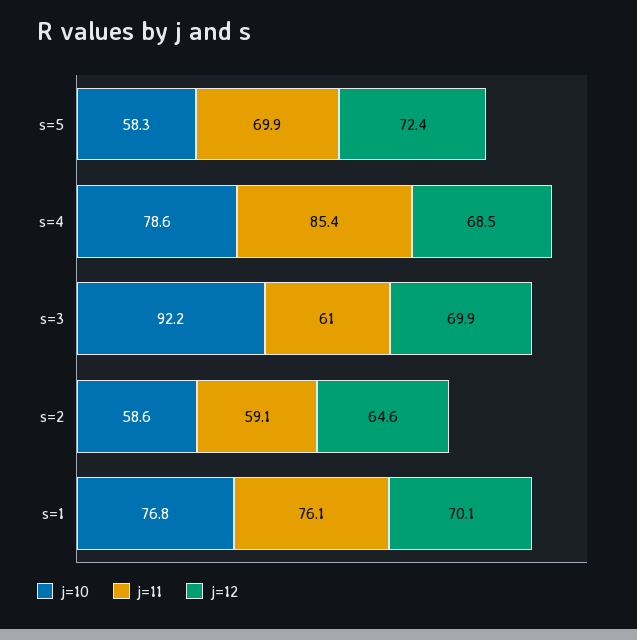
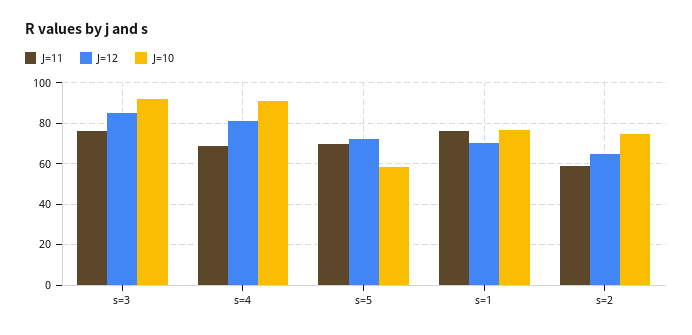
j=10, s=4: 78.6 -> 90
j=11, s=4: 85.4 -> 70
j=12, s=4: 68.5 -> 80
j=11, s=3: 61 -> 75
j=12, s=3: 69.9 -> 85
j=10, s=2: 58.6 -> 75

